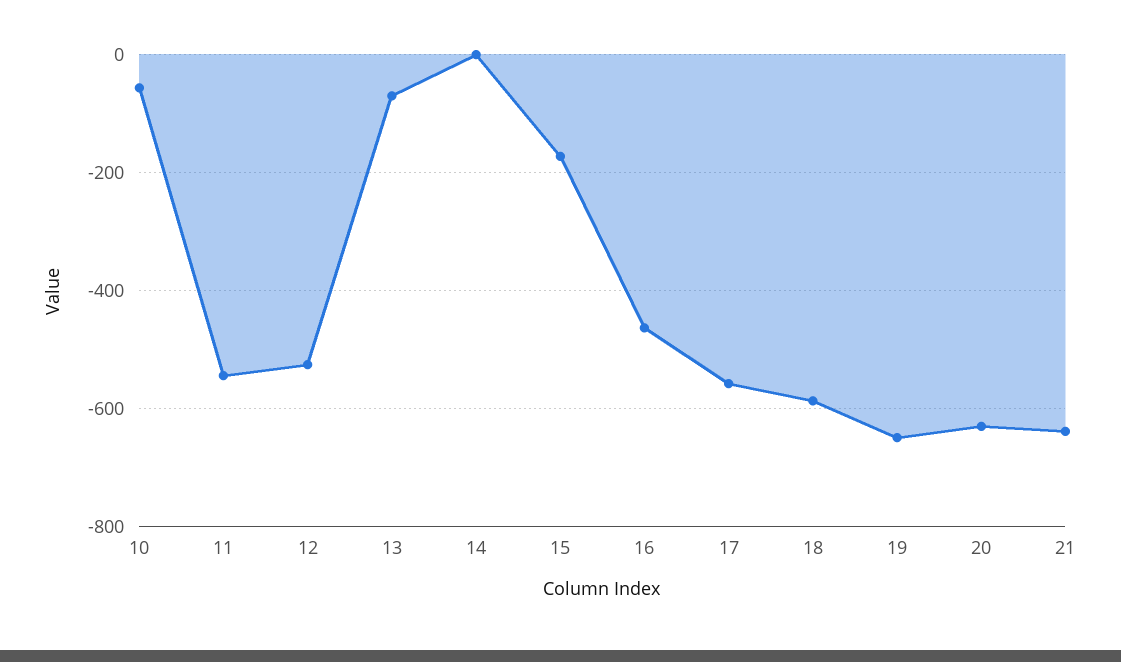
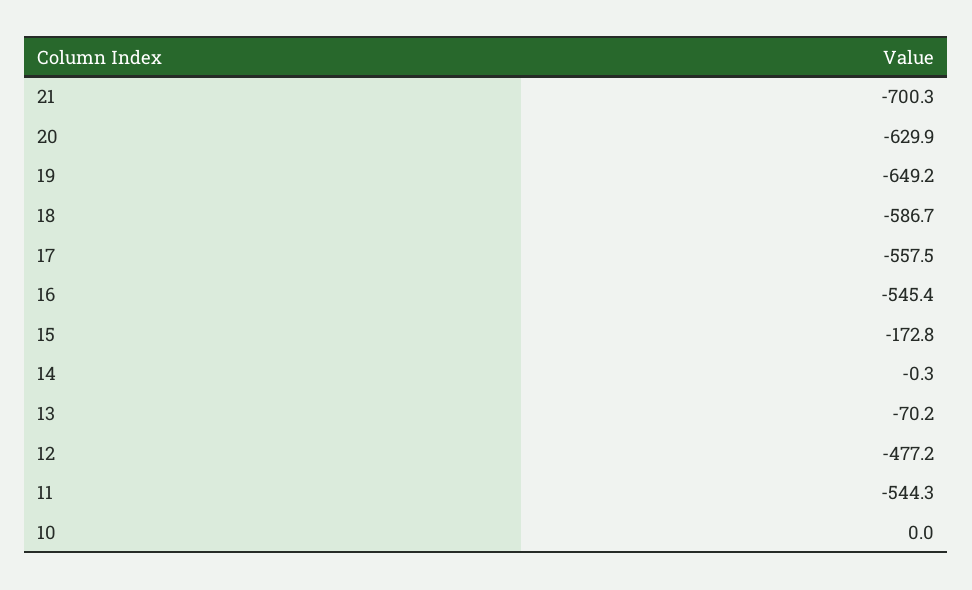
10: -60 -> 0
12: -520 -> -477.2
16: -460 -> -545.4
21: -640 -> -700.3

